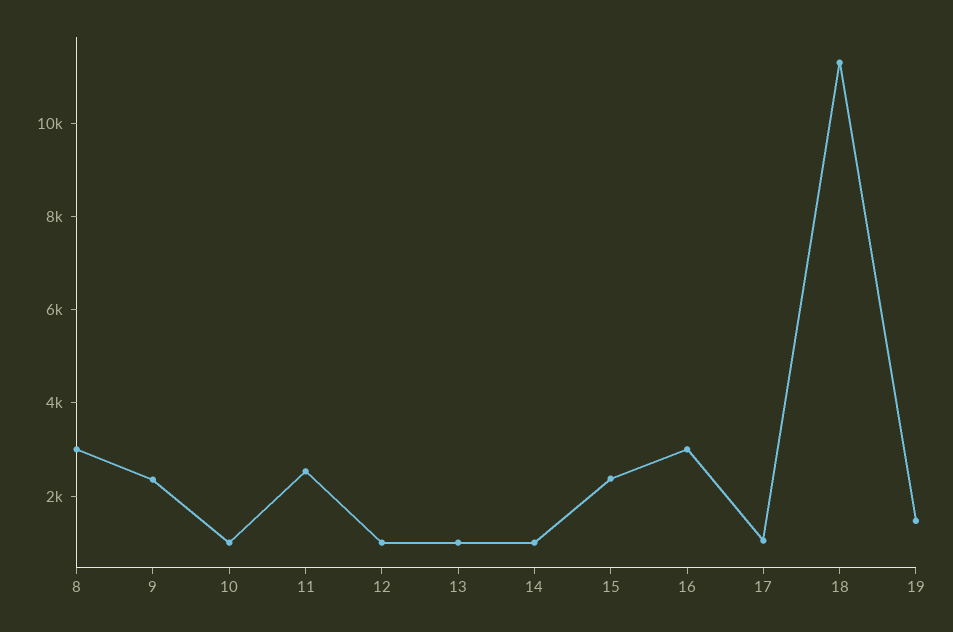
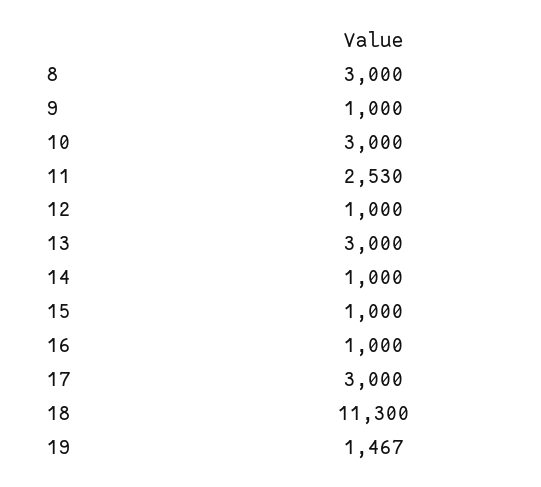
9: 2500 -> 1000
10: 1000 -> 3000
13: 1000 -> 3000
15: 2500 -> 1000
16: 3000 -> 1000
17: 1000 -> 3000

